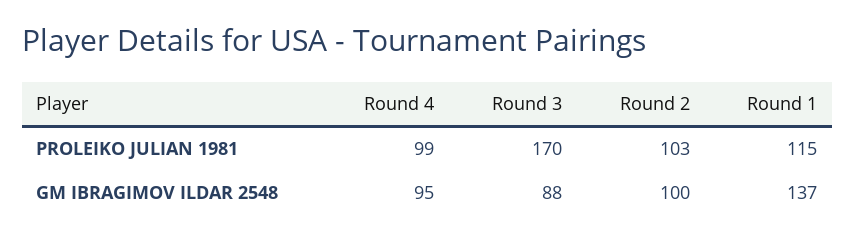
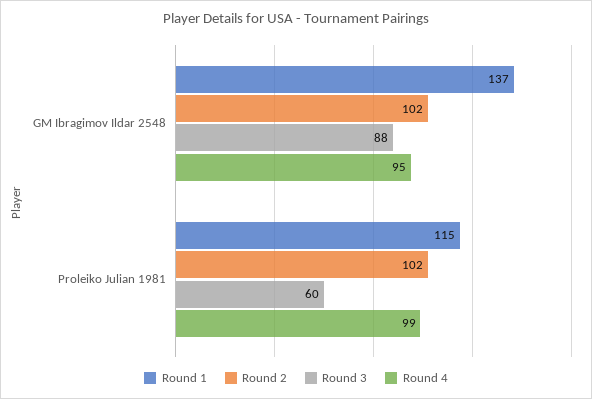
Round 3, PROLEIKO JULIAN 1981: 170 -> 60
Round 2, PROLEIKO JULIAN 1981: 103 -> 102
Round 2, GM IBRAGIMOV ILDAR 2548: 100 -> 102

